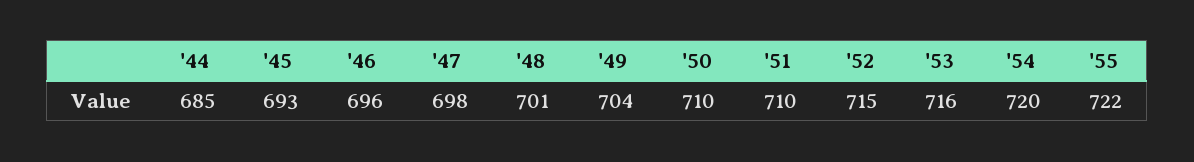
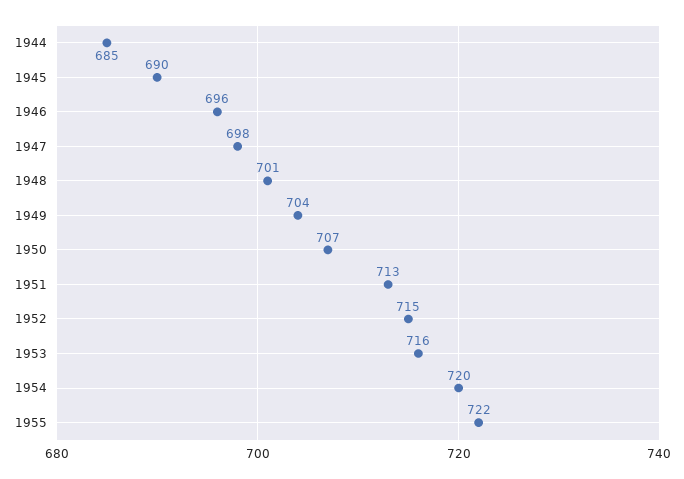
'45: 693 -> 690
'50: 710 -> 707
'51: 710 -> 713

